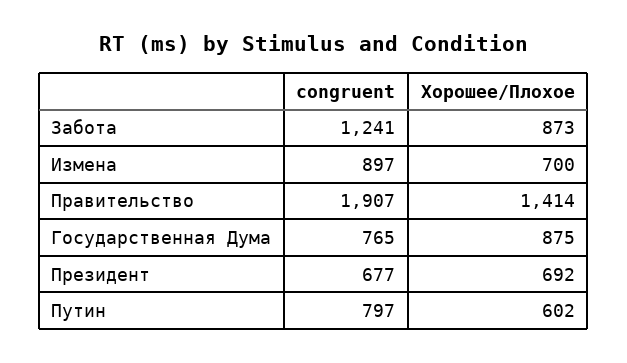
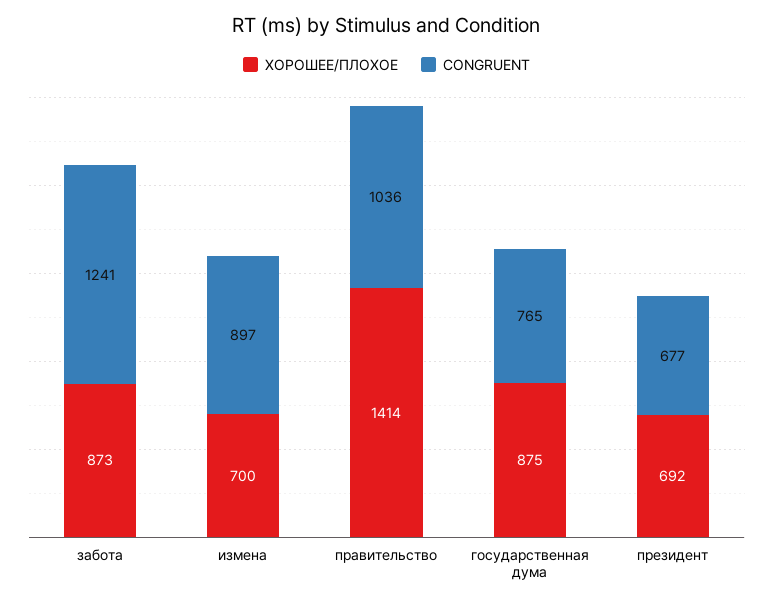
congruent, Правительство: 1907 -> 1036
congruent, Путин: 797 -> none
Хорошее/Плохое, Путин: 602 -> none

